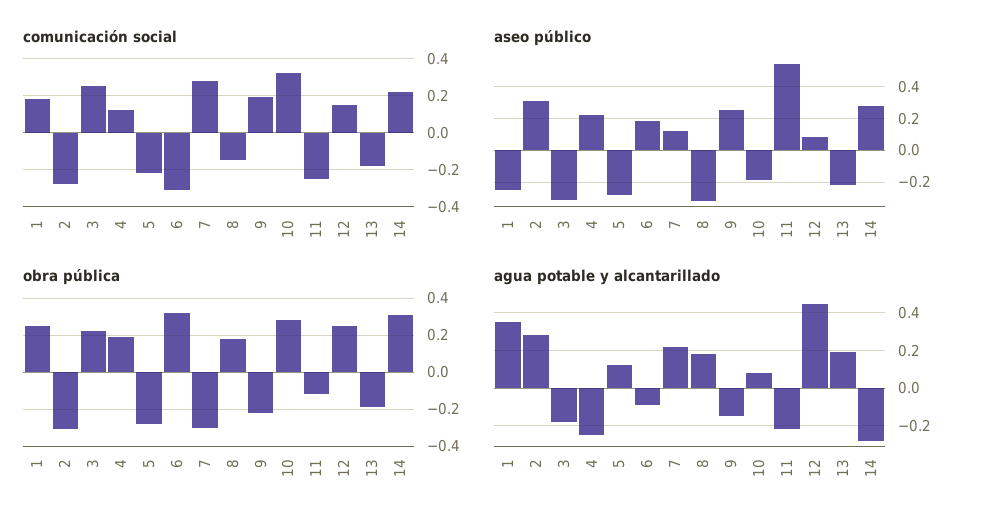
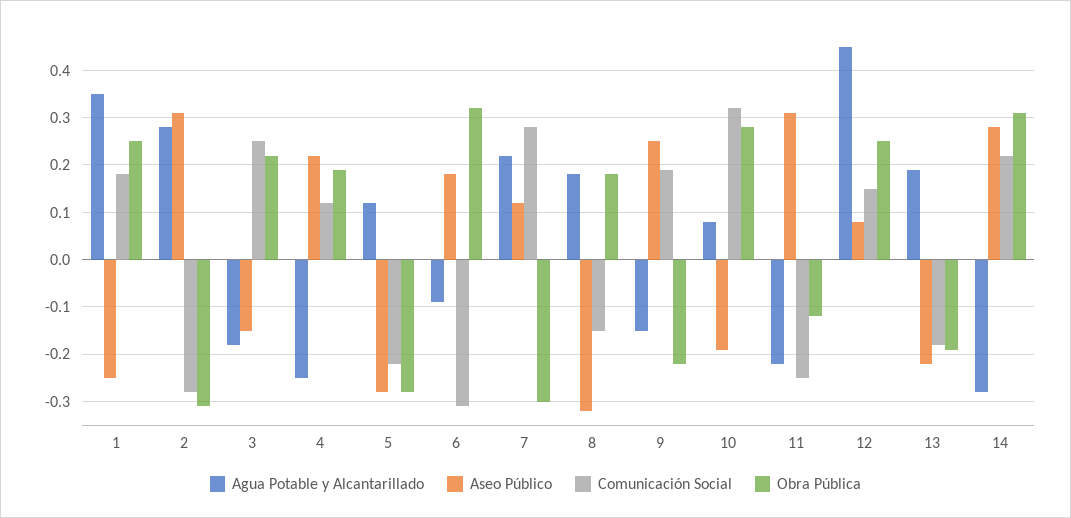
aseo público, 3: -0.3 -> -0.15
aseo público, 11: 0.55 -> 0.3

